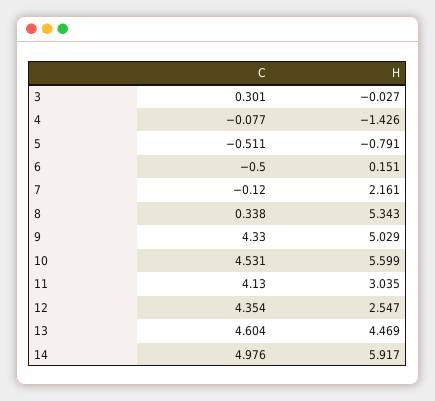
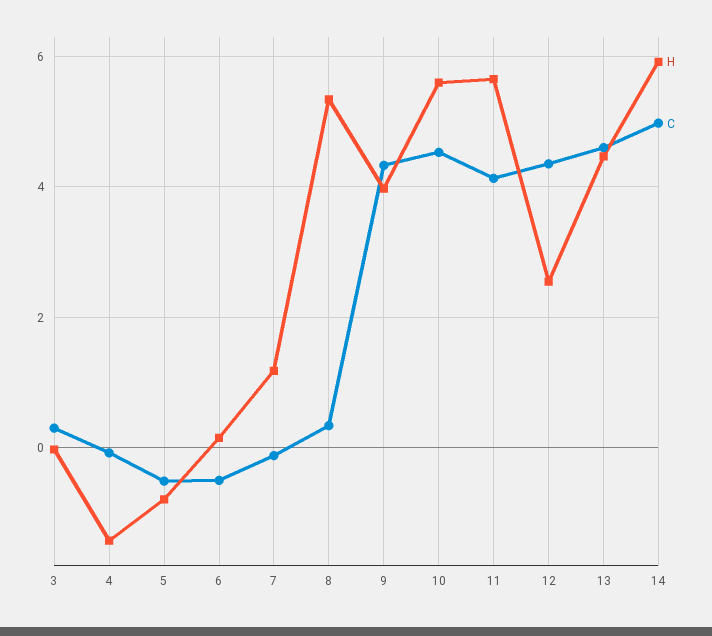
H, 7: 2.161 -> 1.2
H, 9: 5.029 -> 4
H, 11: 3.035 -> 5.6

